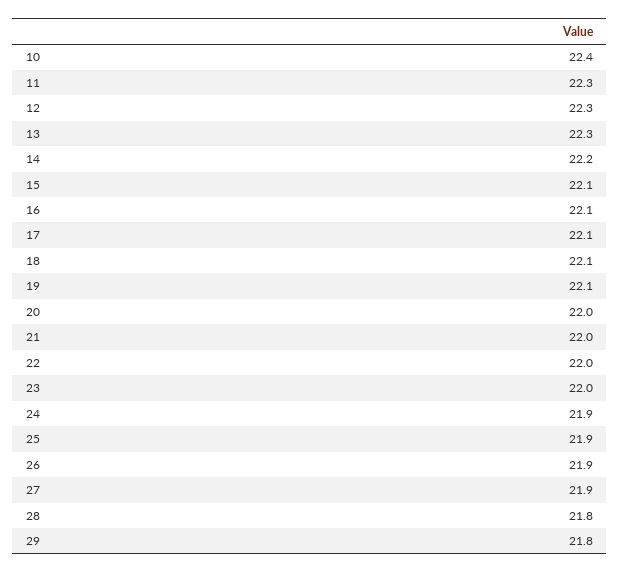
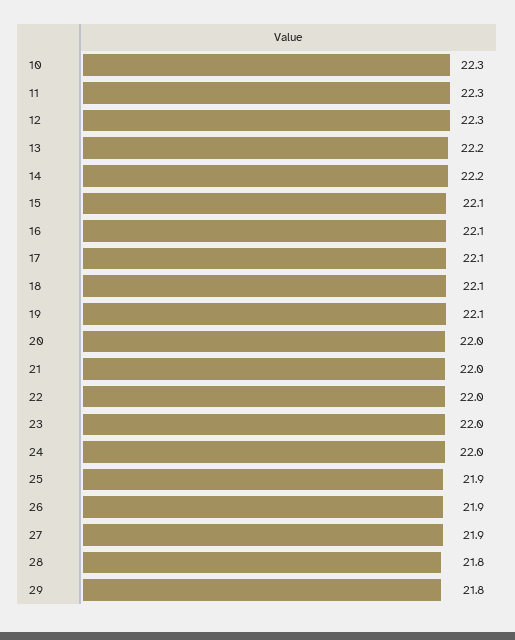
10: 22.4 -> 22.3
13: 22.3 -> 22.2
24: 21.9 -> 22

